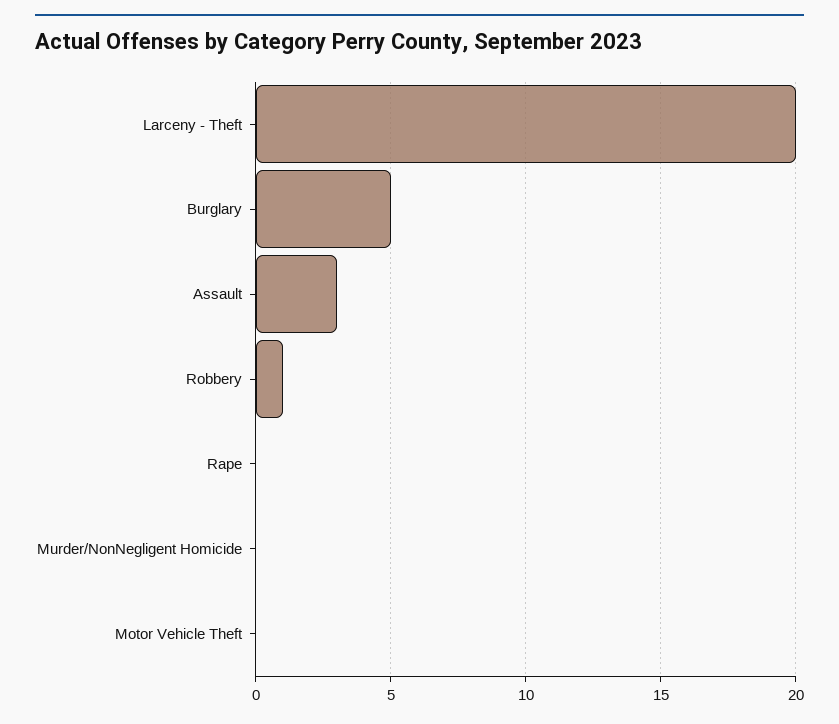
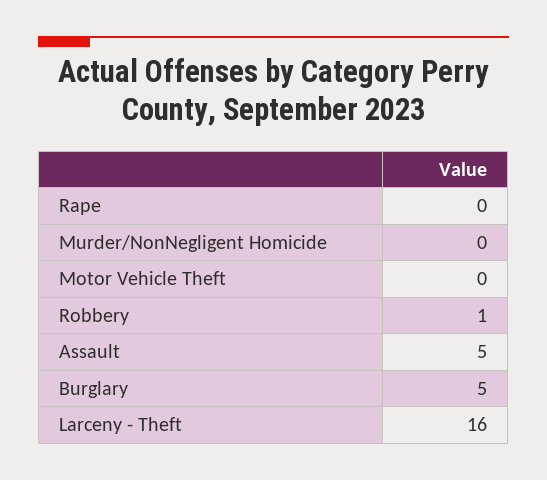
Larceny - Theft: 20 -> 16
Assault: 3 -> 5

